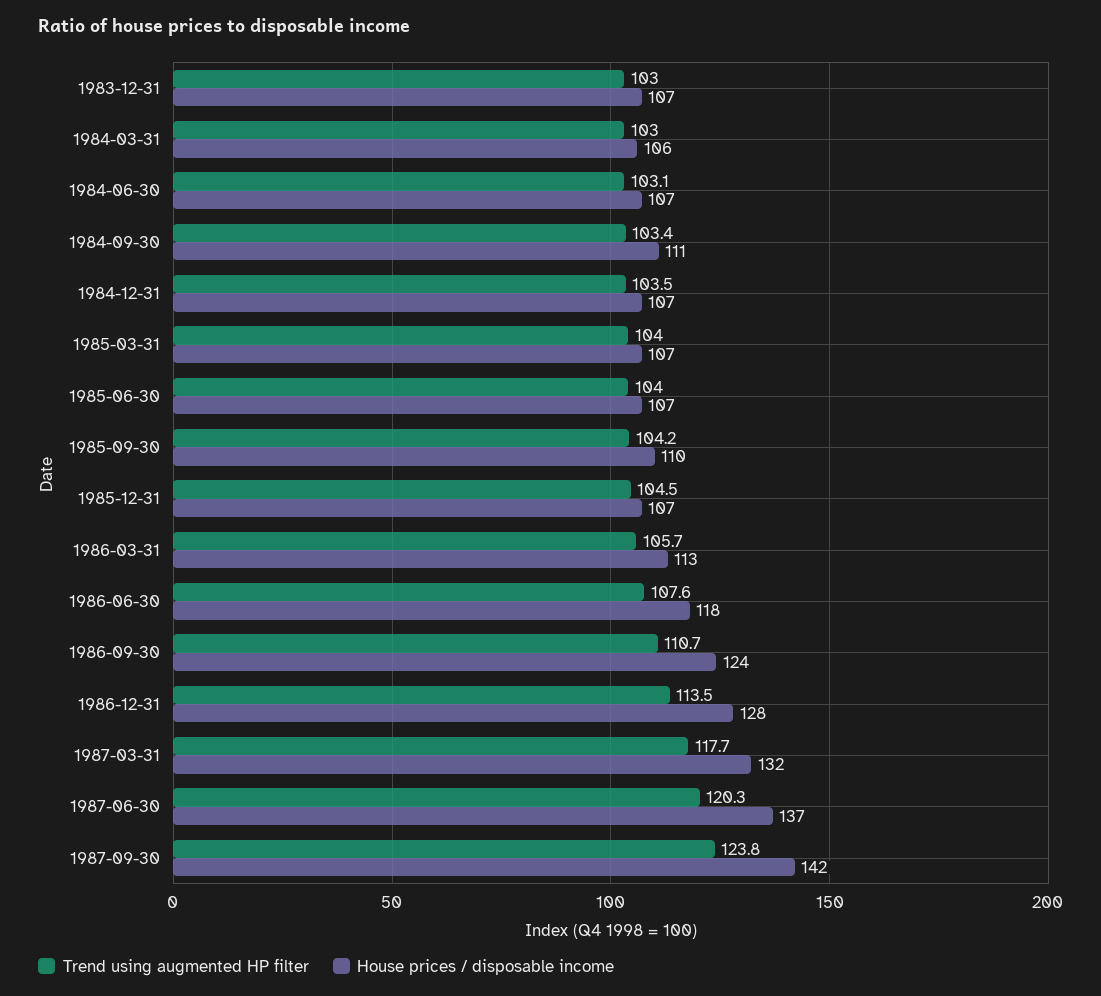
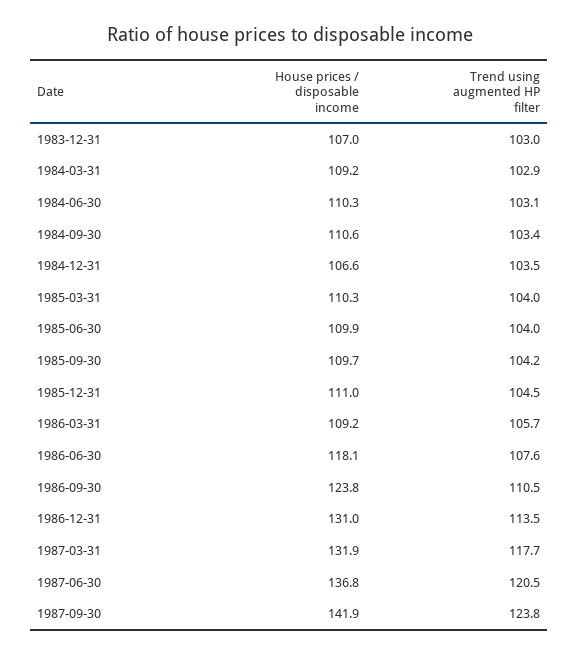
Trend using augmented HP filter, 1984-03-31: 103 -> 102.9
House prices / disposable income, 1984-03-31: 106 -> 109.2
House prices / disposable income, 1984-06-30: 107 -> 110.3
House prices / disposable income, 1985-03-31: 107 -> 110.3
House prices / disposable income, 1985-06-30: 107 -> 109.9
House prices / disposable income, 1985-12-31: 107 -> 111
House prices / disposable income, 1986-03-31: 113 -> 109.2
Trend using augmented HP filter, 1986-09-30: 110.7 -> 110.5
House prices / disposable income, 1986-12-31: 128 -> 131
Trend using augmented HP filter, 1987-06-30: 120.3 -> 120.5

